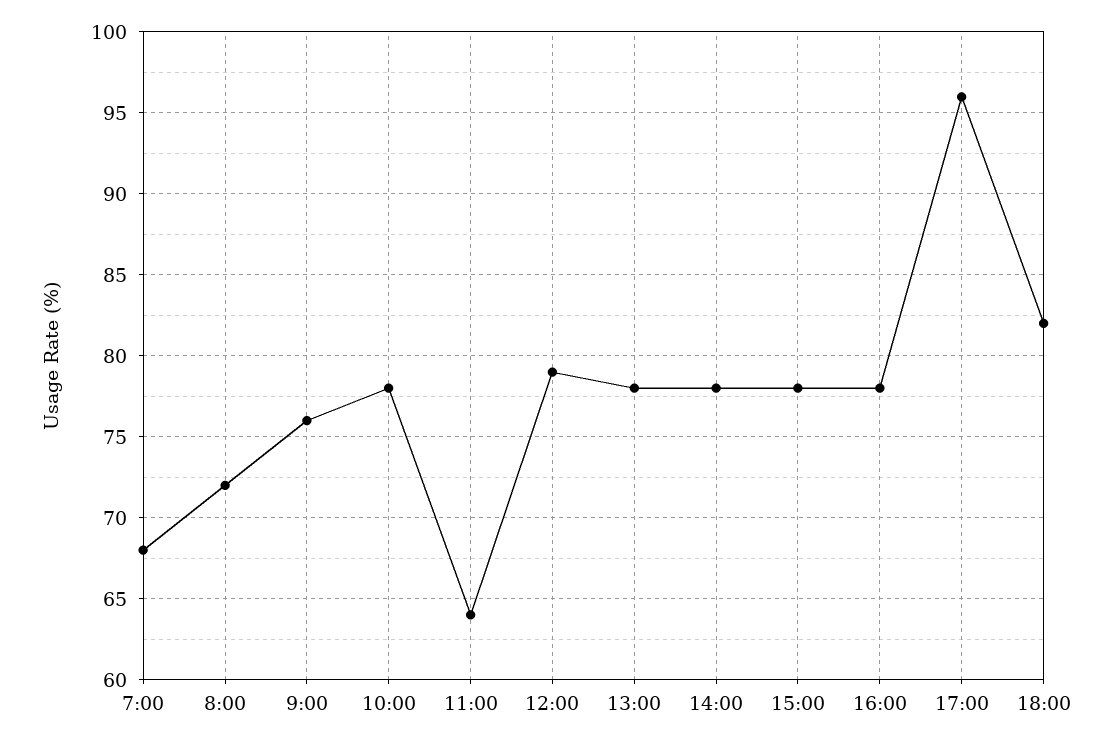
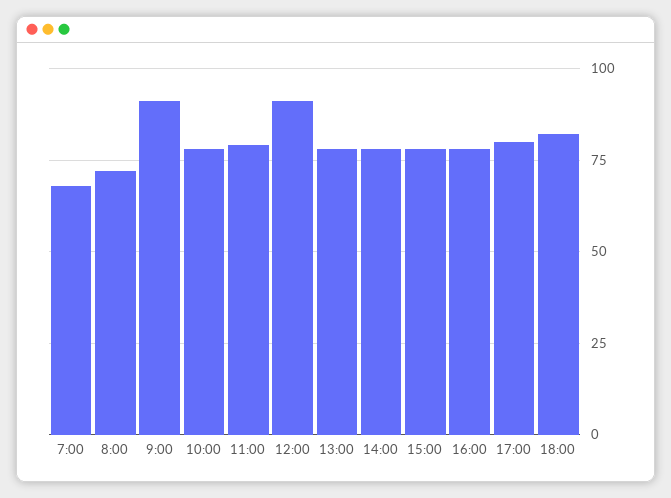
9:00: 76 -> 90
11:00: 64 -> 80
12:00: 79 -> 90
17:00: 96 -> 80

